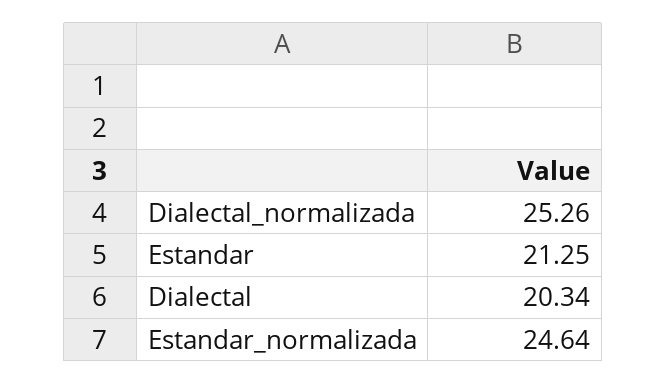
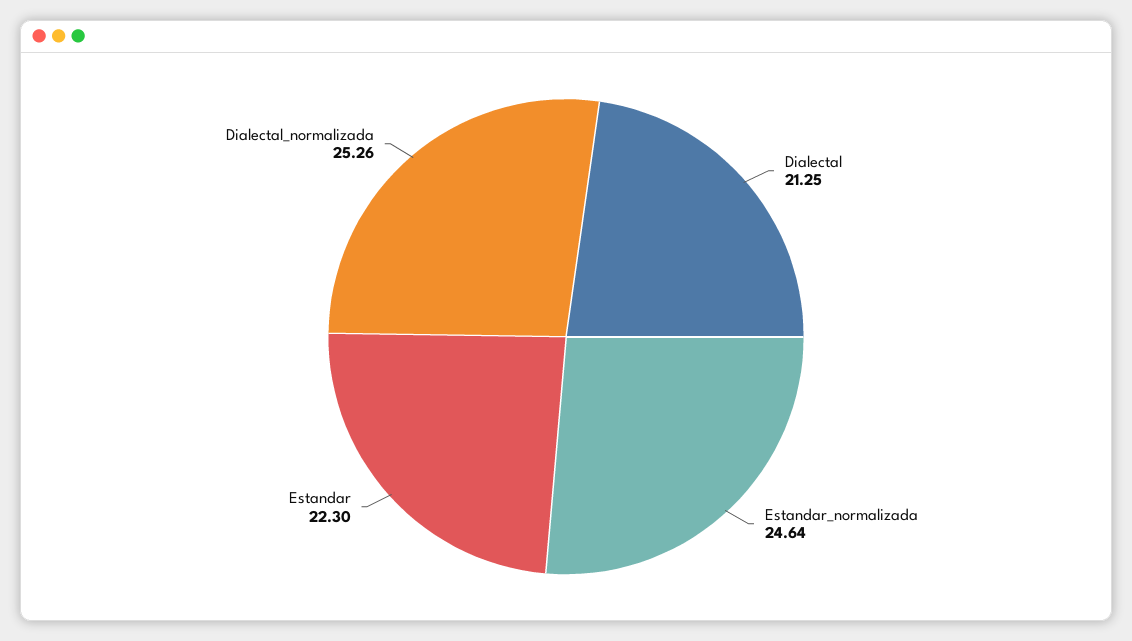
Estandar: 21.25 -> 22.3
Dialectal: 20.34 -> 21.25

